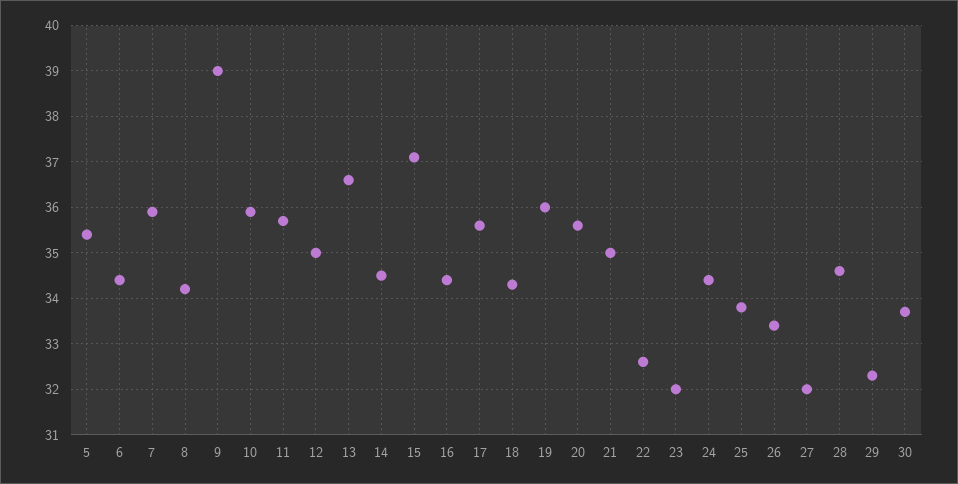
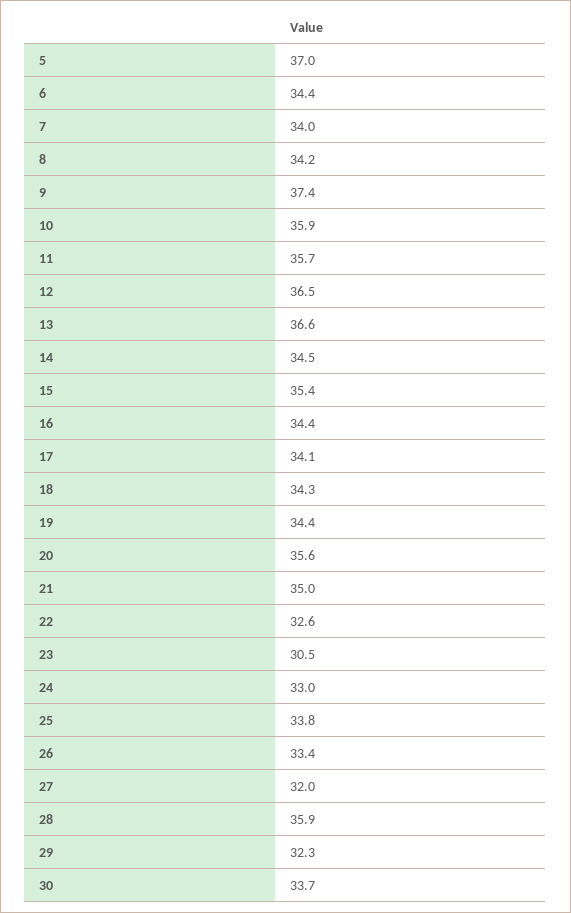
5: 35.5 -> 37
7: 36 -> 34
9: 39 -> 37.4
12: 35 -> 36.5
15: 37 -> 35.4
17: 35.5 -> 34.1
19: 36 -> 34.4
23: 32 -> 30.5
24: 34.5 -> 33
28: 34.5 -> 35.9

